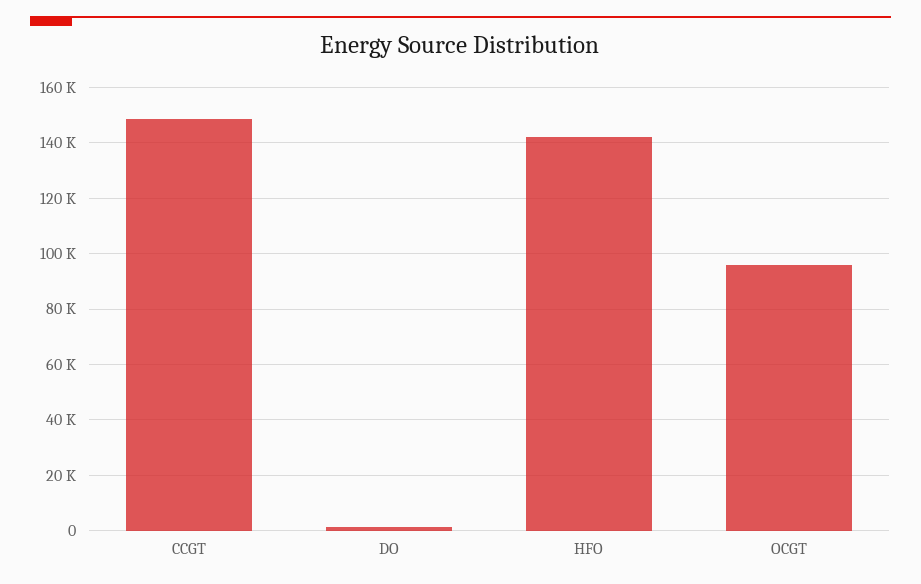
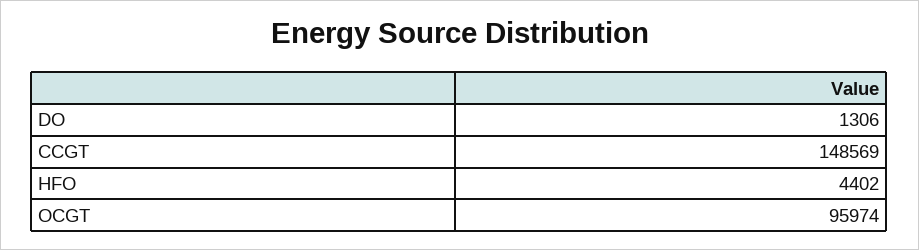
HFO: 142500 -> 4402

